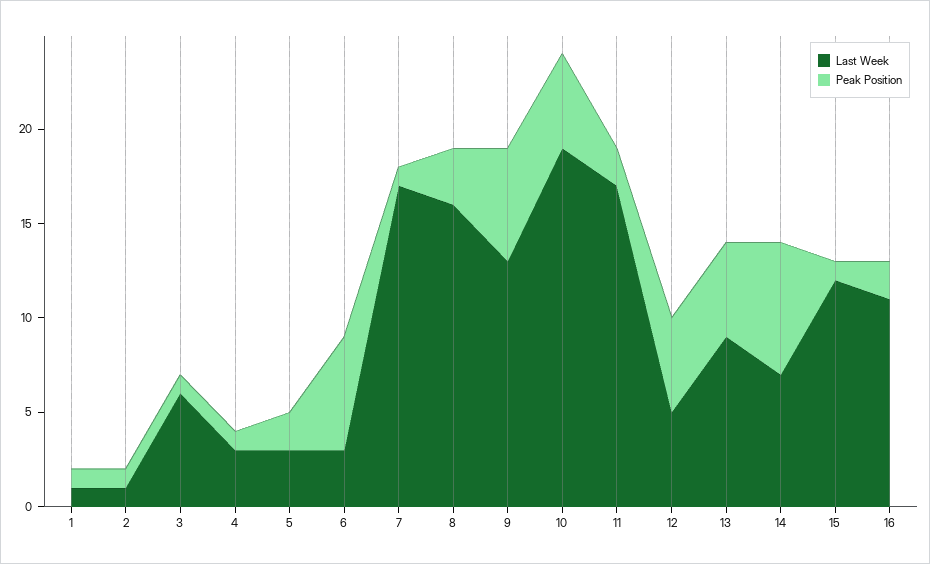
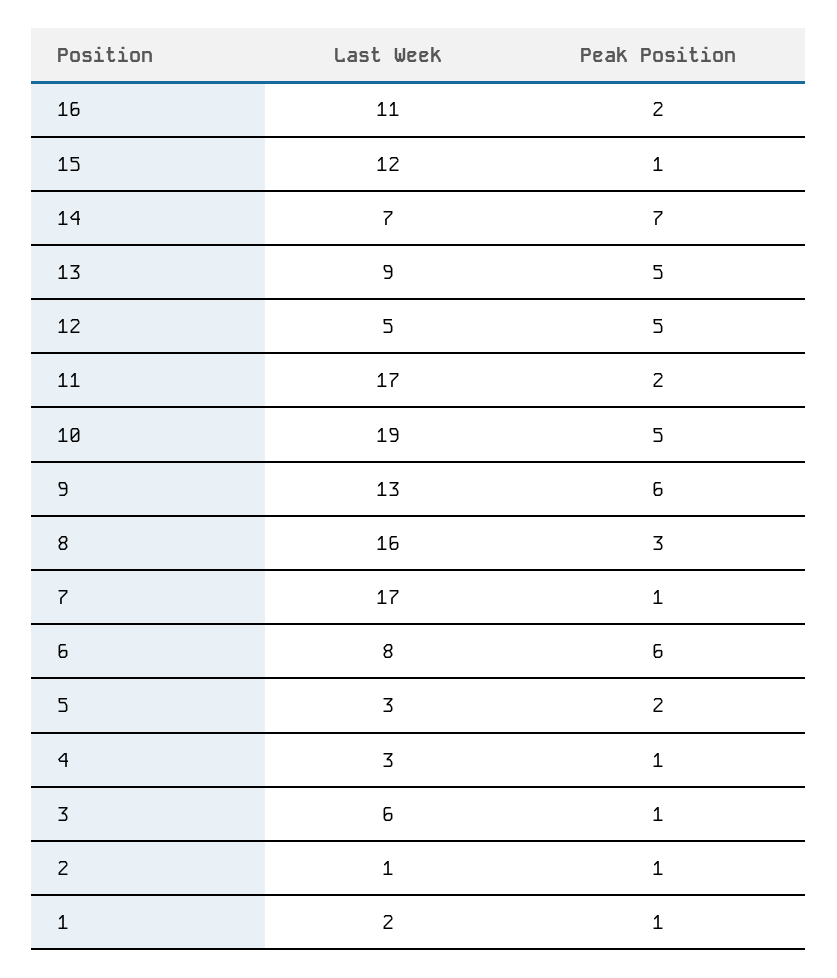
Last Week, 1: 1 -> 2
Last Week, 6: 3 -> 8

